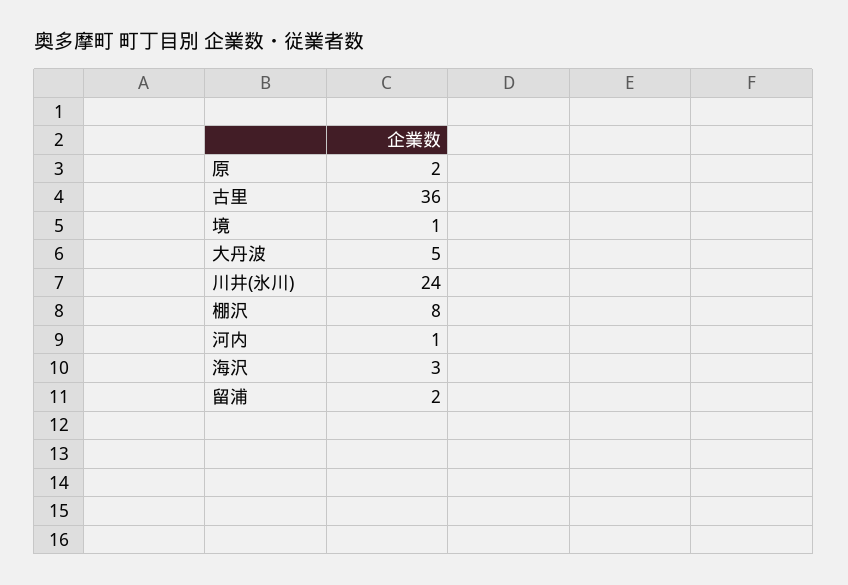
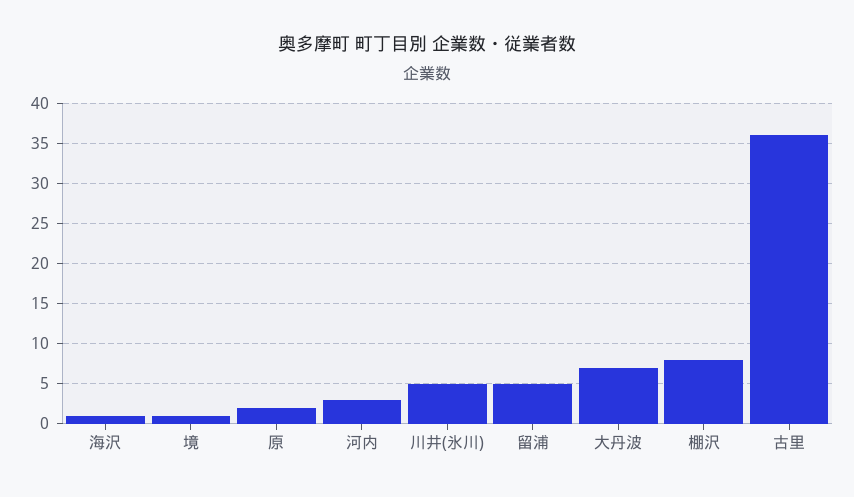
大丹波: 5 -> 7
川井(氷川): 24 -> 5
河内: 1 -> 3
海沢: 3 -> 1
留浦: 2 -> 5

